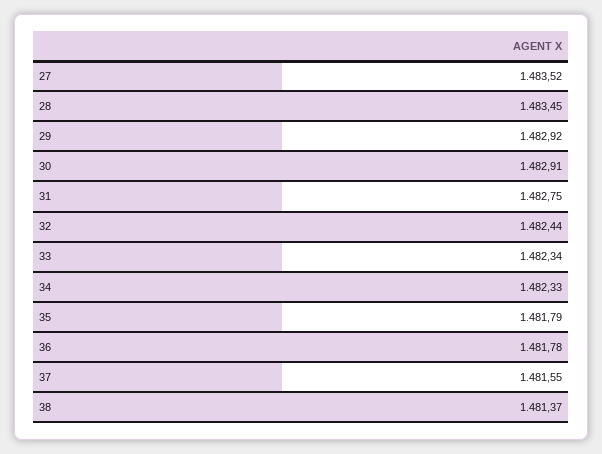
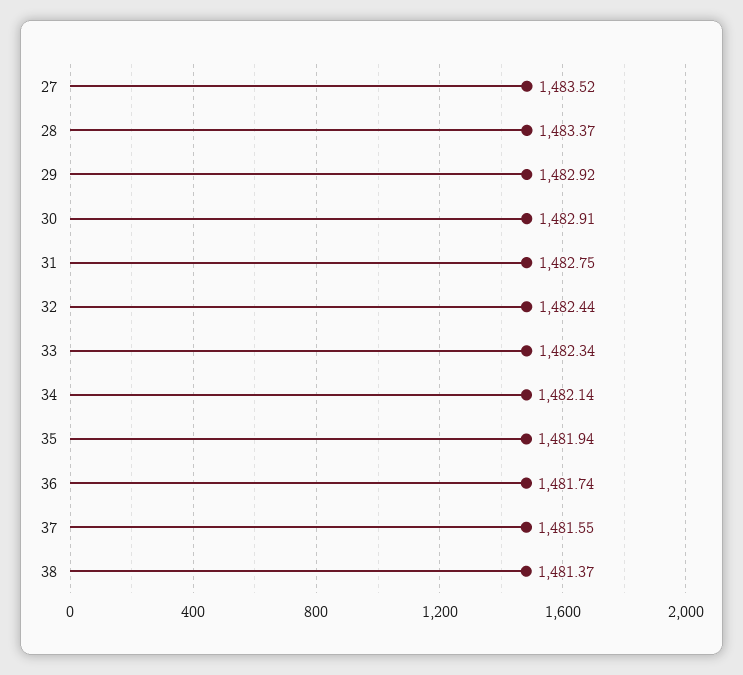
28: 1483.45 -> 1483.37
34: 1482.33 -> 1482.14
35: 1481.79 -> 1481.94
36: 1481.78 -> 1481.74

